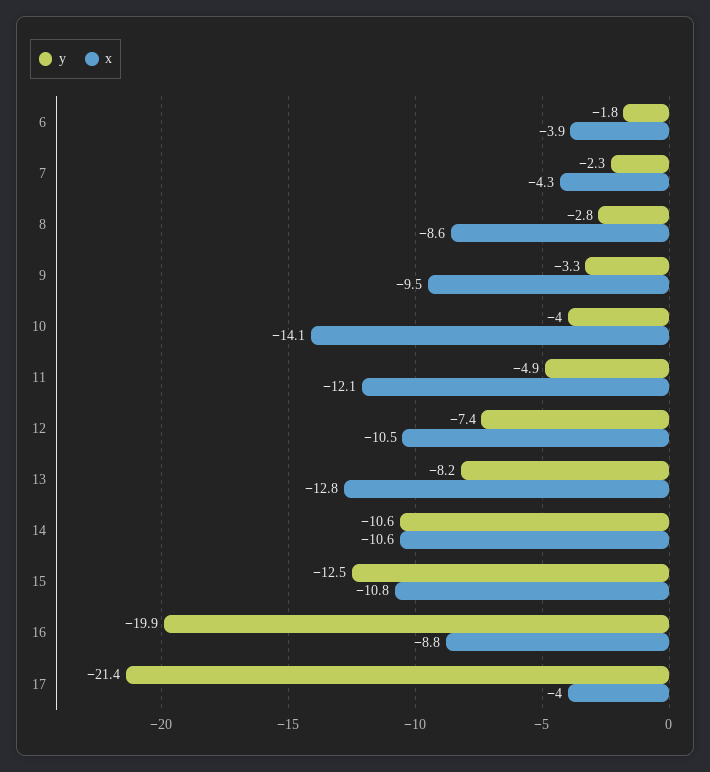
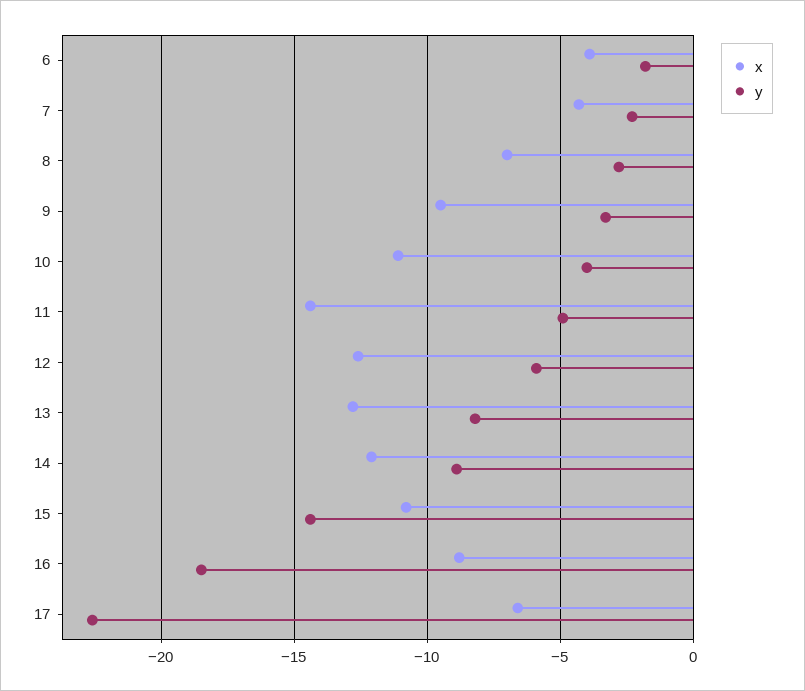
x, 8: -8.6 -> -7
x, 10: -14.1 -> -11
x, 11: -12.1 -> -14.5
y, 12: -7.4 -> -6
x, 12: -10.5 -> -12.5
y, 14: -10.6 -> -9
x, 14: -10.6 -> -12
y, 15: -12.5 -> -14.5
y, 16: -19.9 -> -18.5
y, 17: -21.4 -> -22.5
x, 17: -4 -> -6.5

